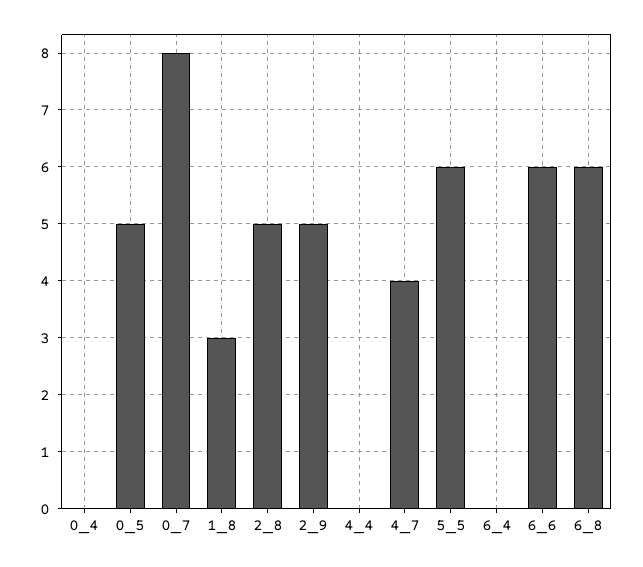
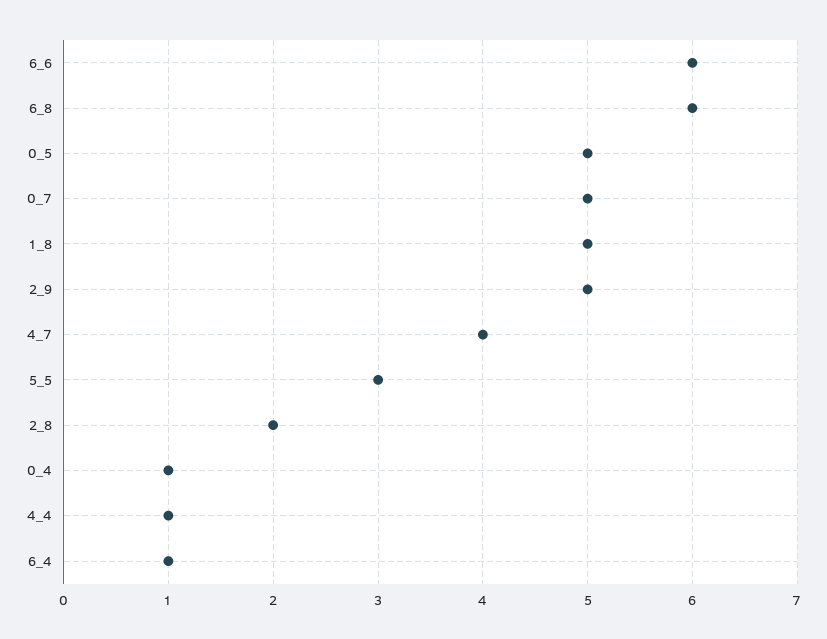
0_4: 0 -> 1
0_7: 8 -> 5
1_8: 3 -> 5
2_8: 5 -> 2
4_4: 0 -> 1
5_5: 6 -> 3
6_4: 0 -> 1

